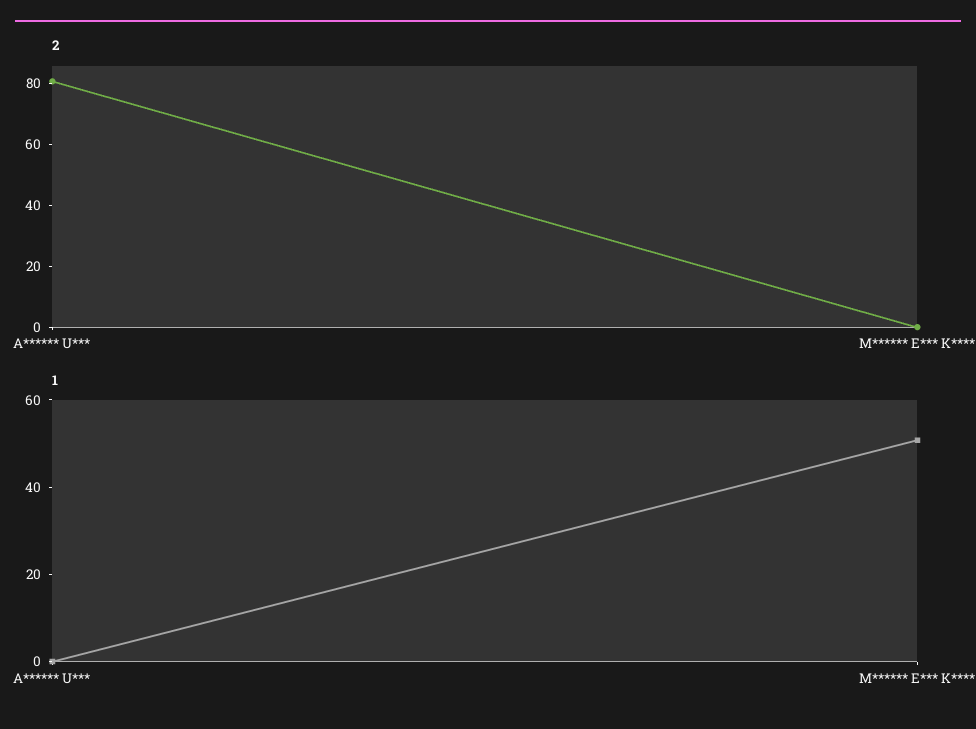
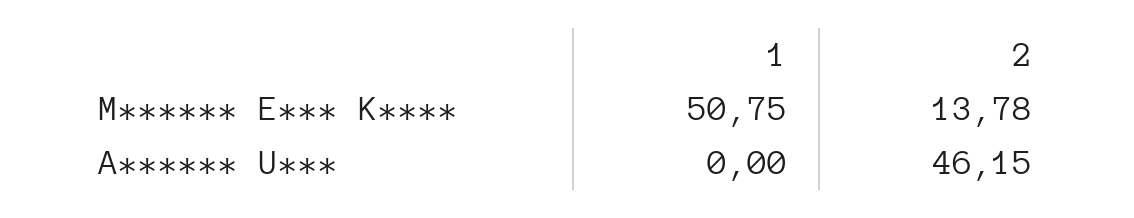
2, A****** U***: 80 -> 46.15
2, M****** E*** K****: 0 -> 13.78

